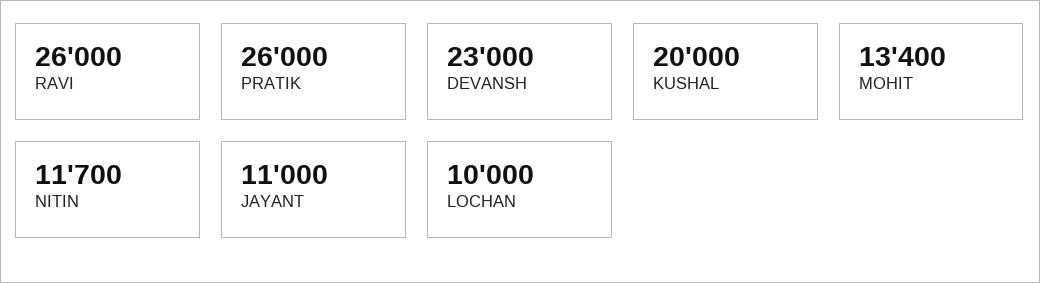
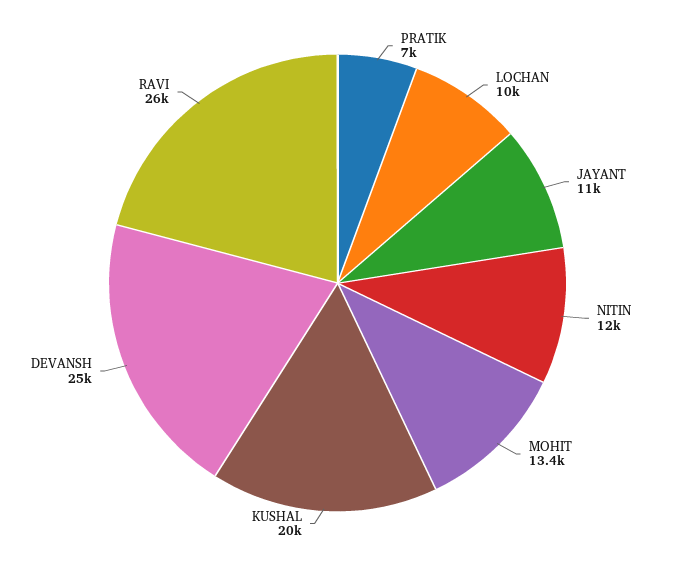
PRATIK: 26000 -> 7000
DEVANSH: 23000 -> 25000
NITIN: 11700 -> 12000

